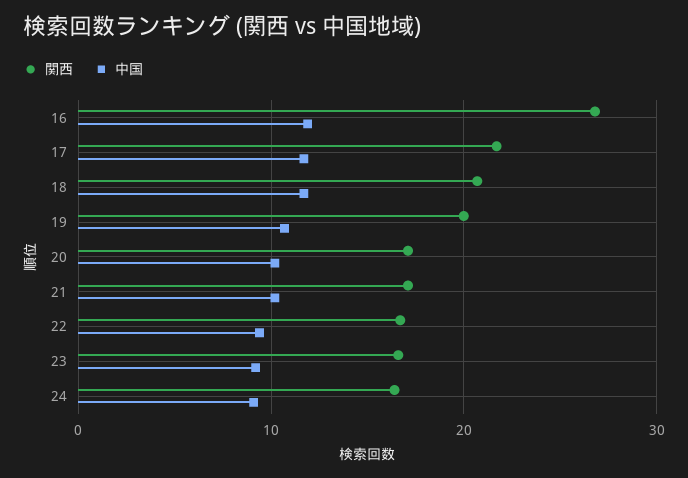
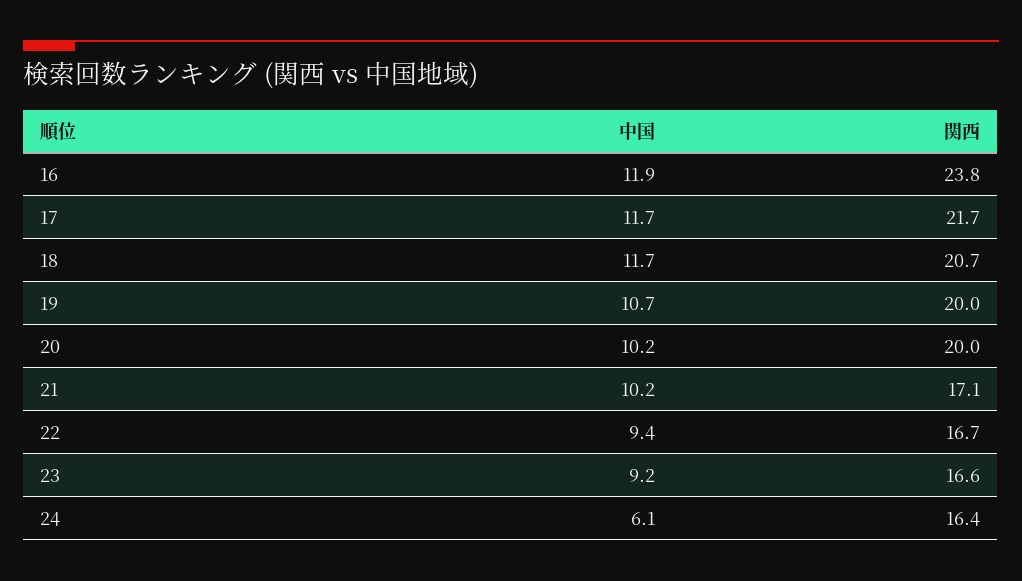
関西, 16: 27 -> 23.8
関西, 20: 17 -> 20
中国, 24: 9 -> 6.1

